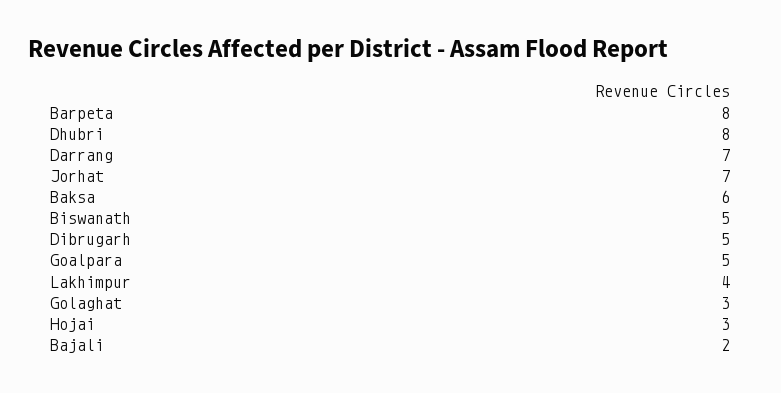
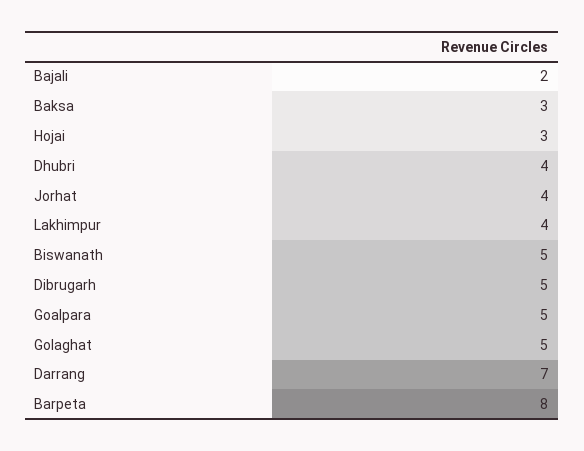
Dhubri: 8 -> 4
Jorhat: 7 -> 4
Baksa: 6 -> 3
Golaghat: 3 -> 5

